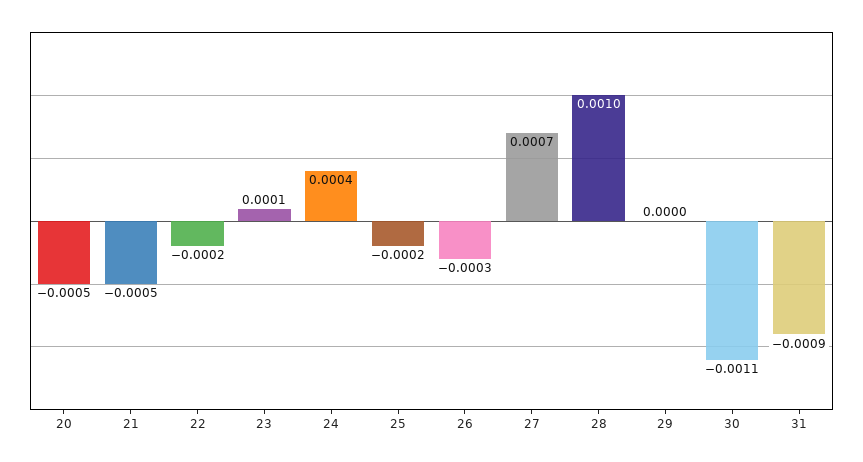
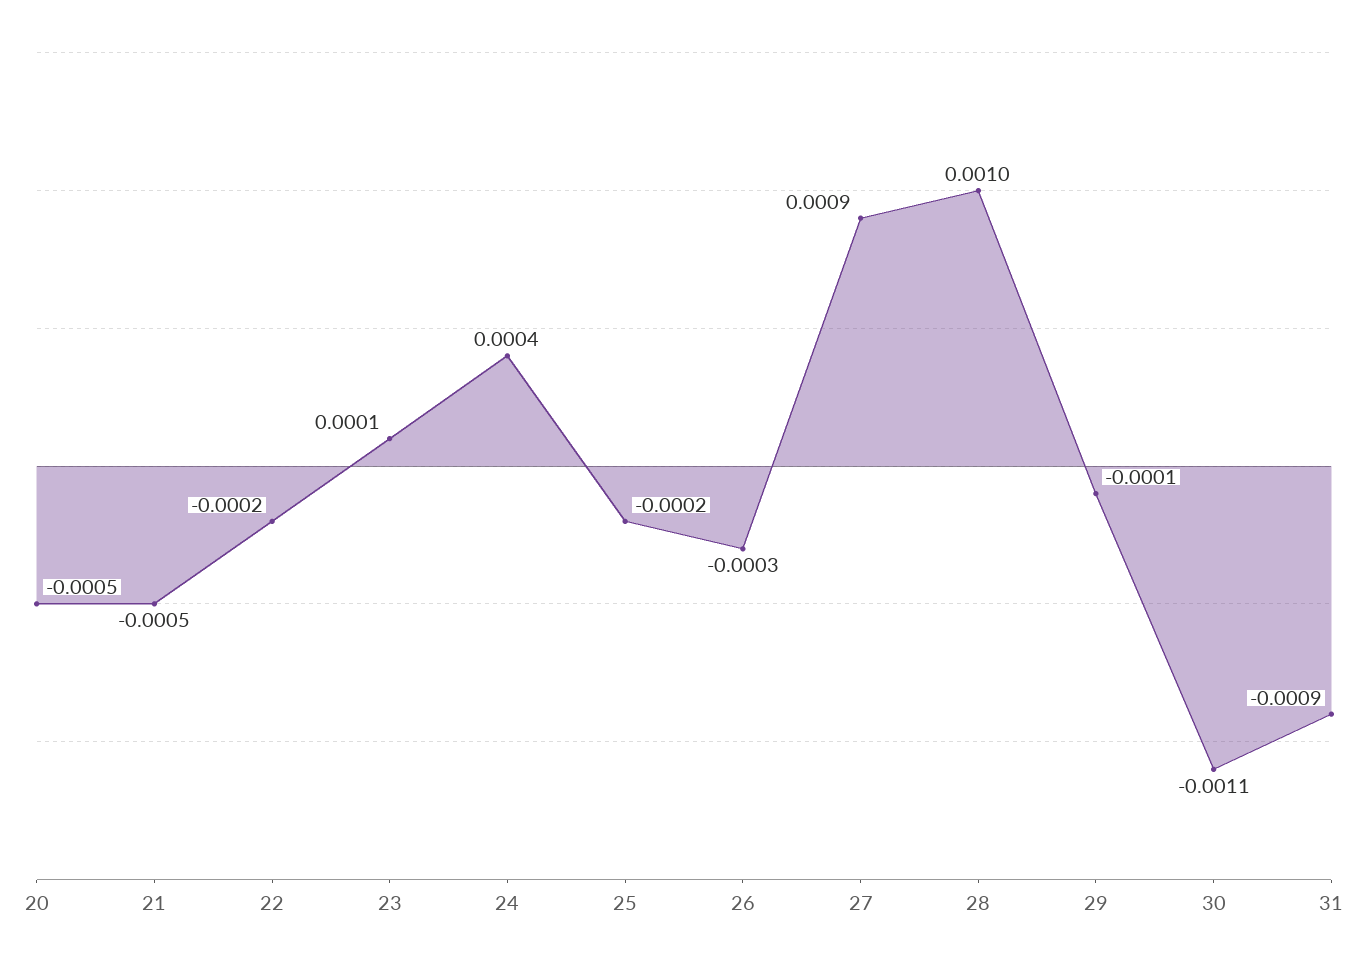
27: 0.0007 -> 0.0009
29: 0 -> -0.0001

